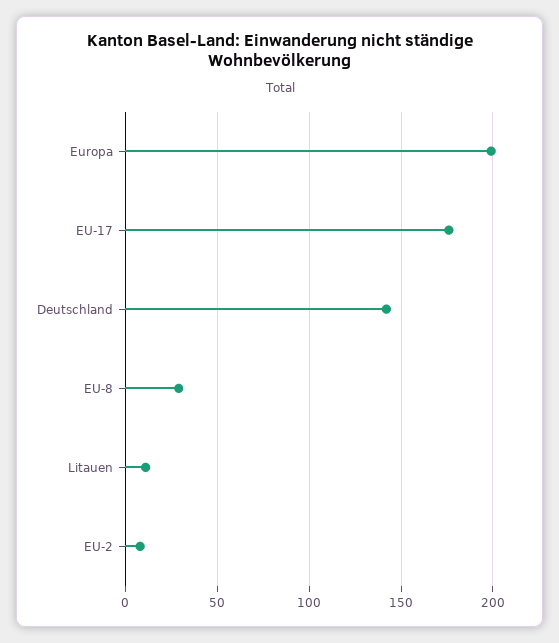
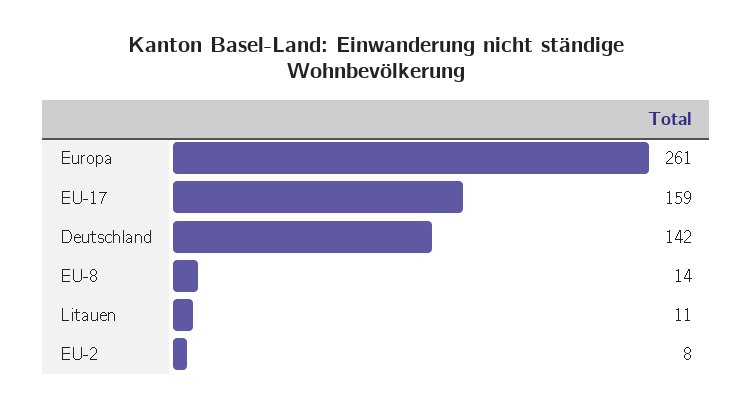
Europa: 200 -> 261
EU-17: 175 -> 159
EU-8: 30 -> 14

